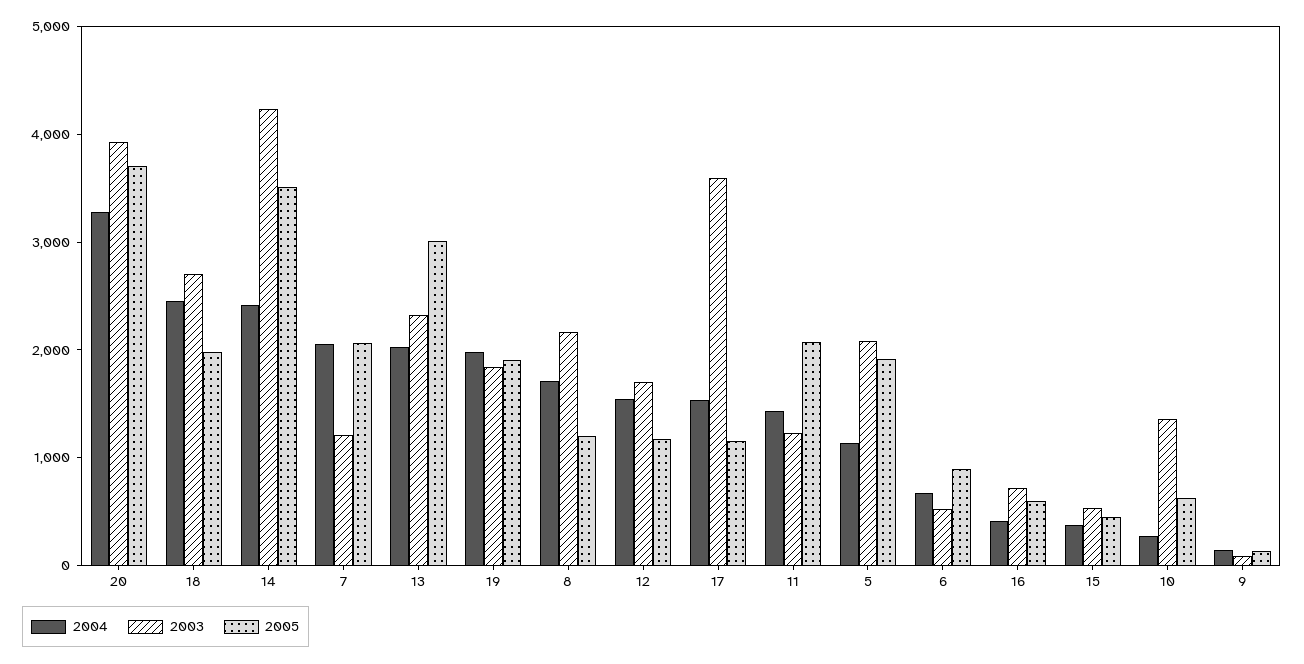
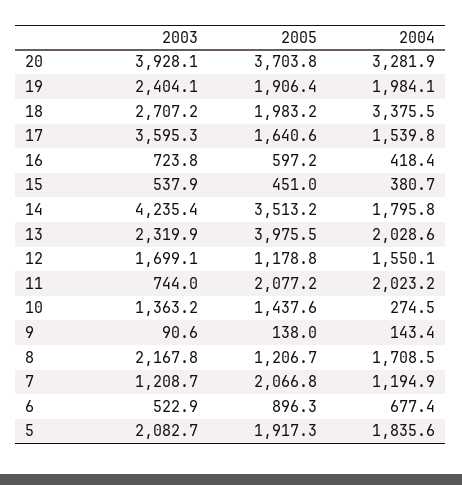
2004, 18: 2400 -> 3375.5
2004, 14: 2400 -> 1795.8
2004, 7: 2000 -> 1194.9
2005, 13: 3000 -> 3975.5
2003, 19: 1800 -> 2404.1
2005, 17: 1200 -> 1640.6
2004, 11: 1400 -> 2023.2
2003, 11: 1200 -> 744
2004, 5: 1200 -> 1835.6
2005, 10: 600 -> 1437.6

